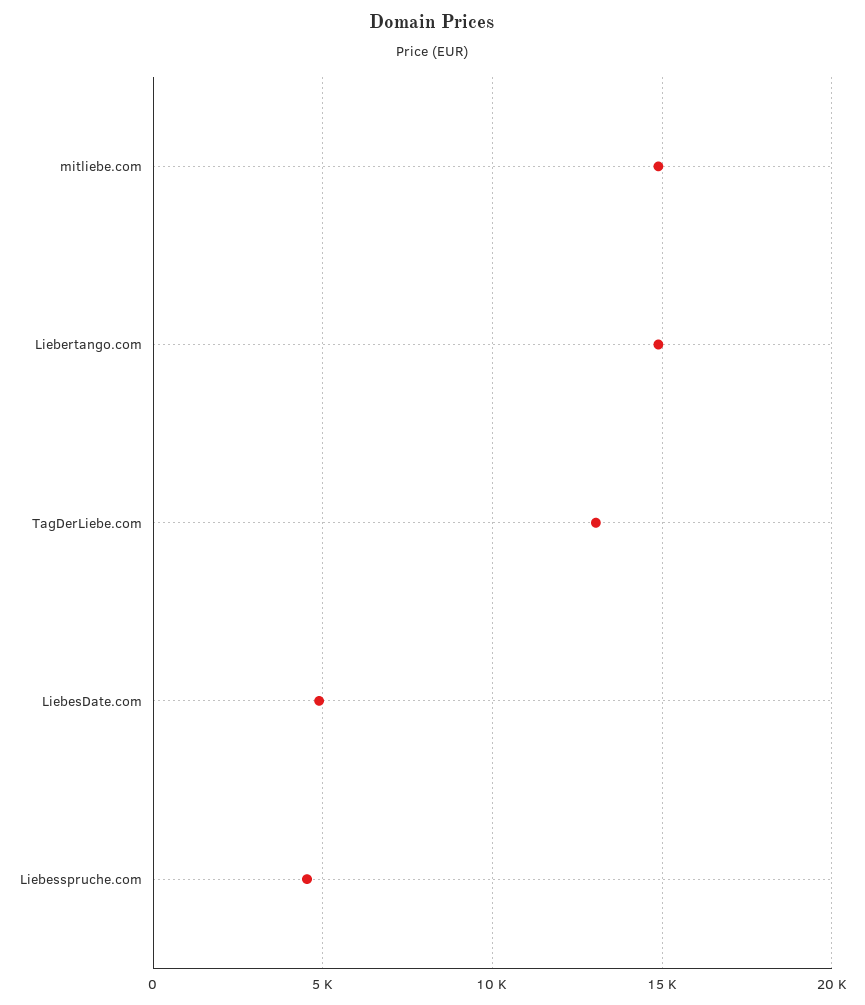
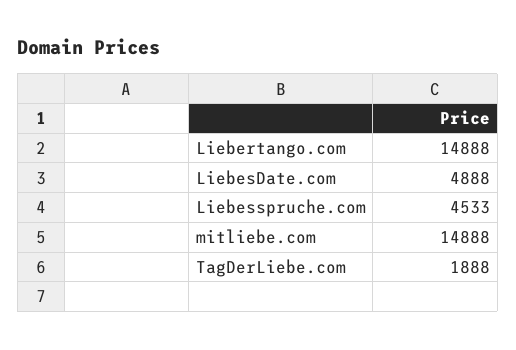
TagDerLiebe.com: 13000 -> 1888

